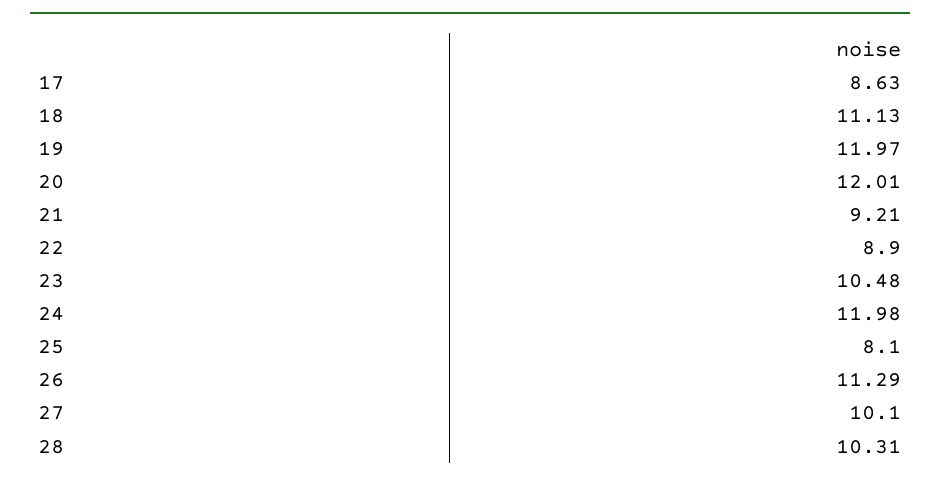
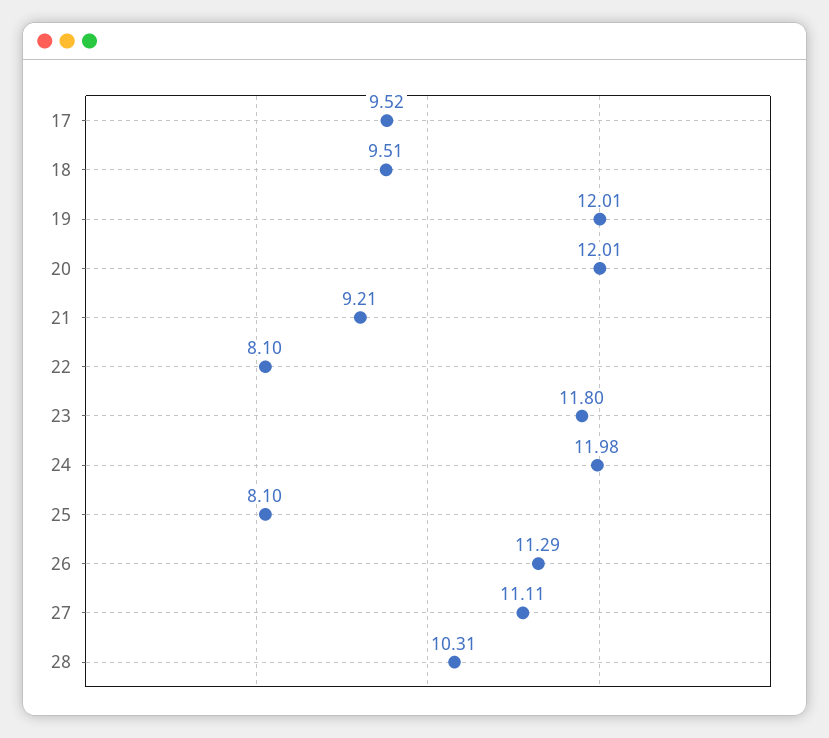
17: 8.63 -> 9.52
18: 11.13 -> 9.51
19: 11.97 -> 12.01
22: 8.9 -> 8.1
23: 10.48 -> 11.8
27: 10.1 -> 11.11

